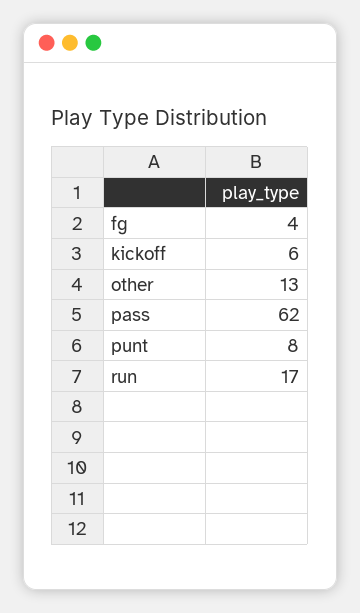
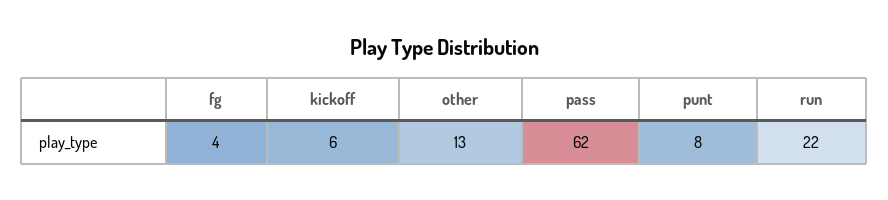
run: 17 -> 22

